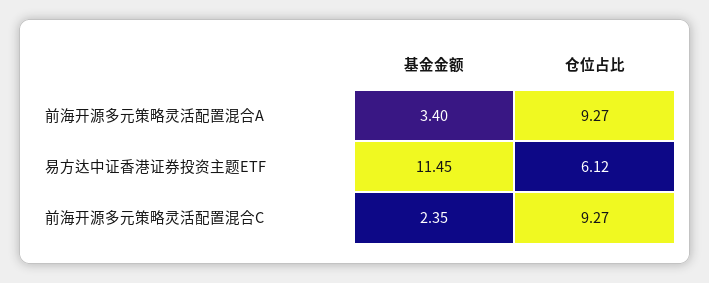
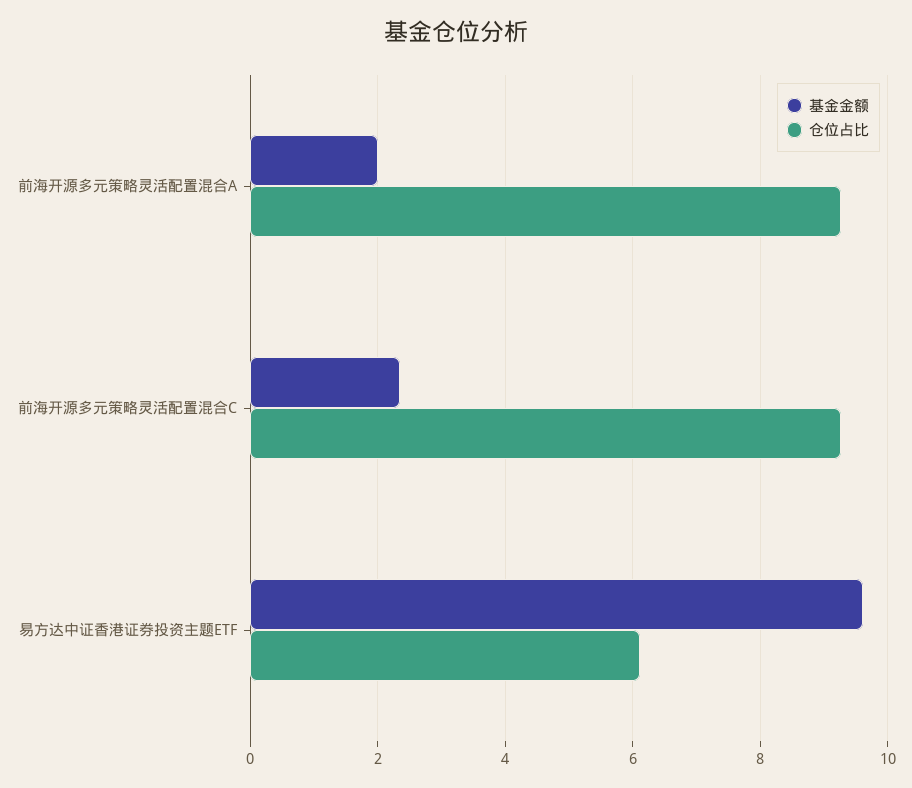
基金金额, 前海开源多元策略灵活配置混合A: 3.4 -> 2
基金金额, 易方达中证香港证券投资主题ETF: 11.45 -> 9.6

